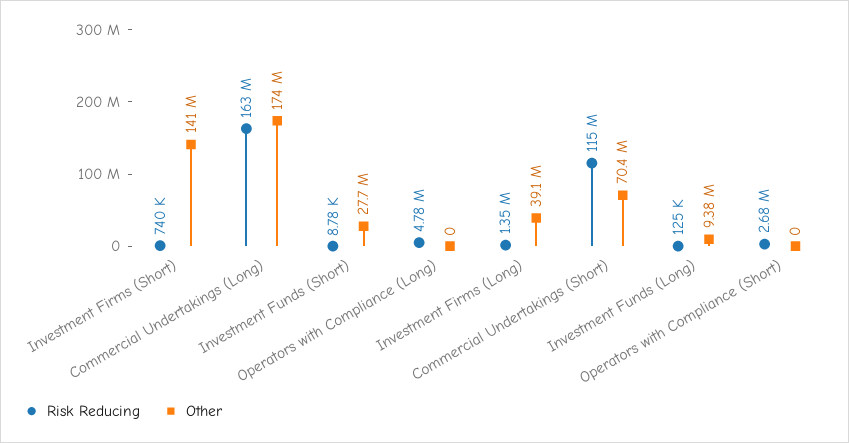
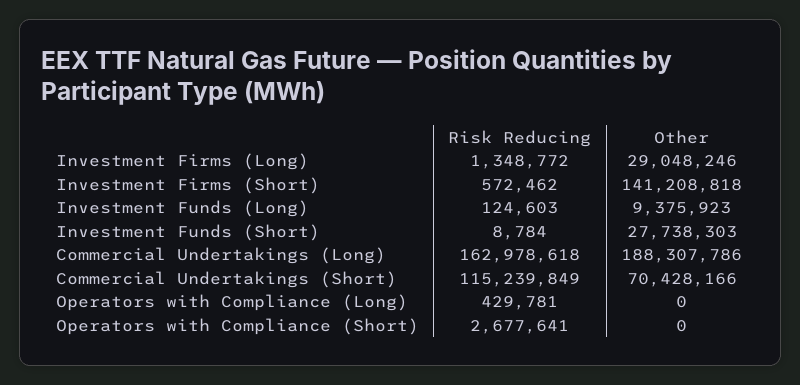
Risk Reducing, Investment Firms (Short): 740000 -> 572462
Other, Commercial Undertakings (Long): 174000000 -> 188307786
Risk Reducing, Operators with Compliance (Long): 4780000 -> 429781
Other, Investment Firms (Long): 39100000 -> 29048246

